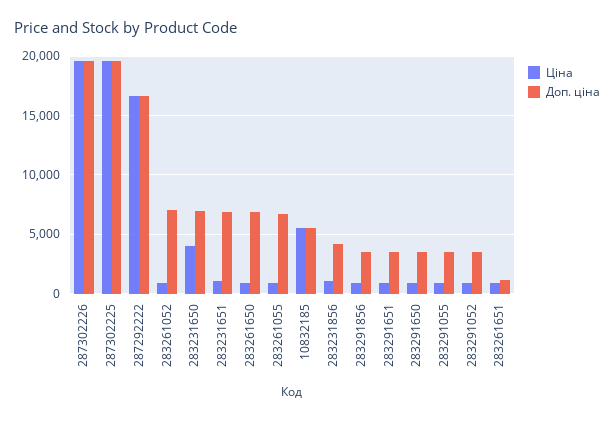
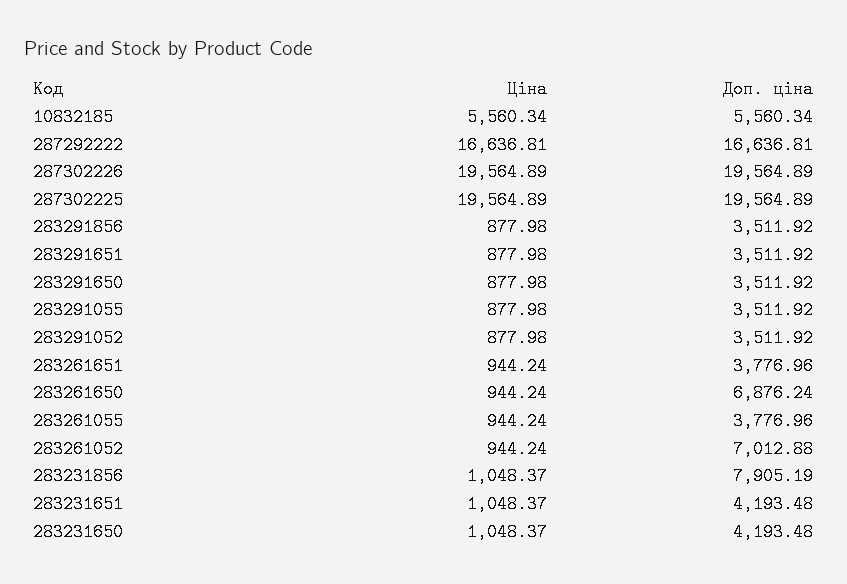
Ціна, 283231650: 4000 -> 1048.37
Доп. ціна, 283231650: 7000 -> 4193.48
Доп. ціна, 283231651: 7000 -> 4193.48
Доп. ціна, 283261055: 7000 -> 3776.96
Доп. ціна, 283231856: 4000 -> 7905.19
Доп. ціна, 283261651: 1000 -> 3776.96

